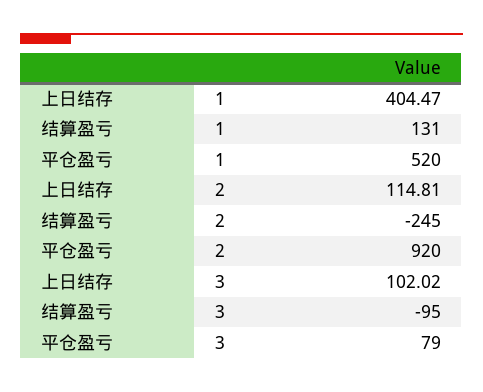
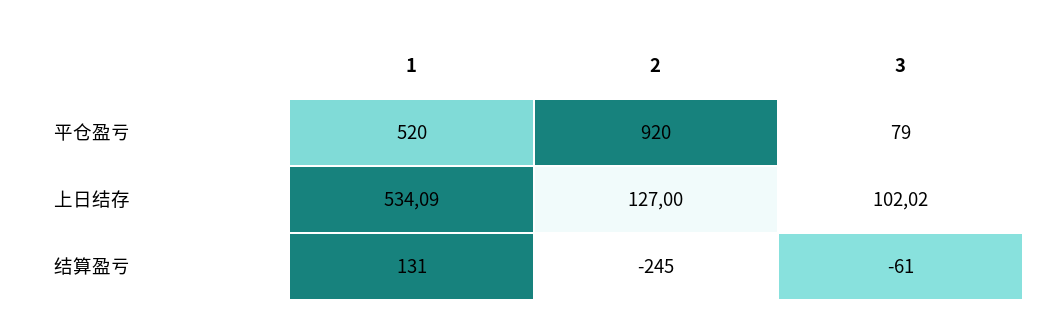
上日结存, 1: 404.47 -> 534.09
上日结存, 2: 114.81 -> 127
结算盈亏, 3: -95 -> -61

